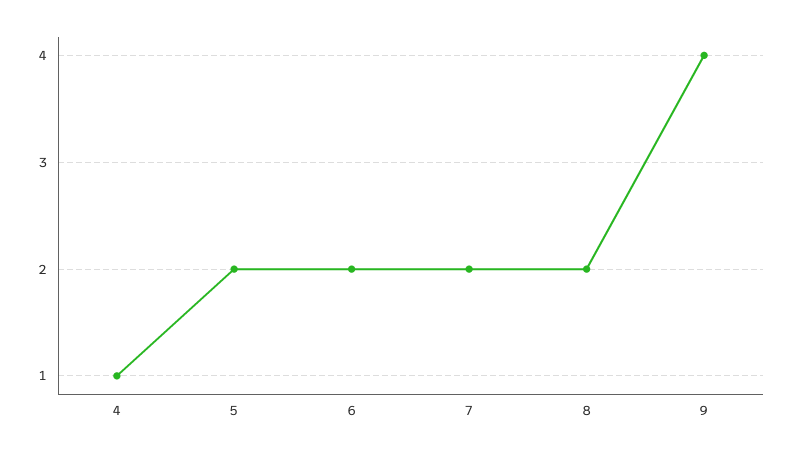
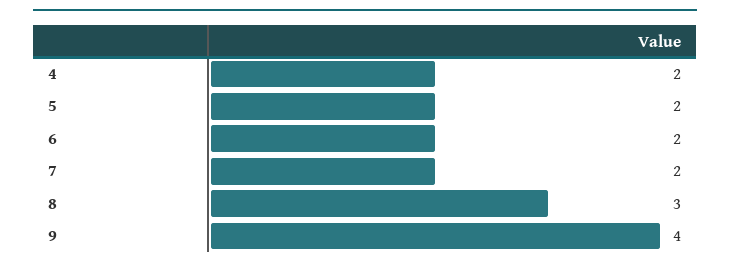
4: 1 -> 2
8: 2 -> 3

